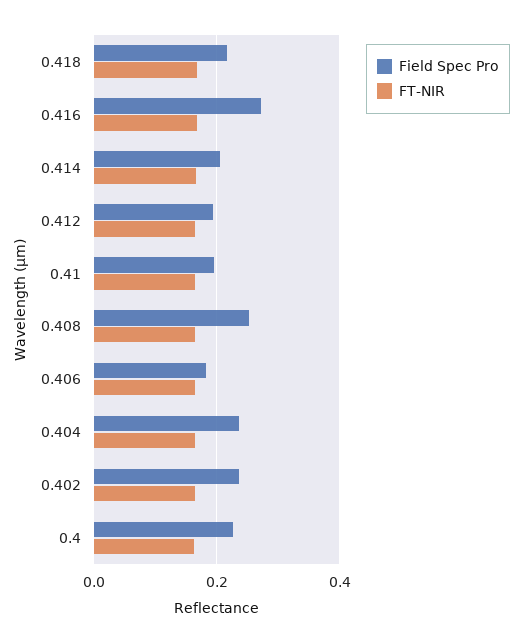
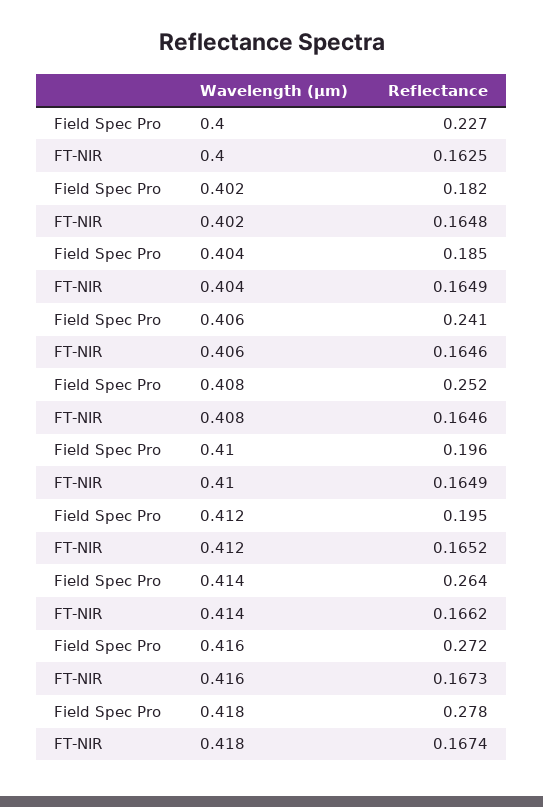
Field Spec Pro, 0.418: 0.22 -> 0.278
Field Spec Pro, 0.414: 0.2 -> 0.264
Field Spec Pro, 0.406: 0.18 -> 0.241
Field Spec Pro, 0.404: 0.24 -> 0.185
Field Spec Pro, 0.402: 0.24 -> 0.182

